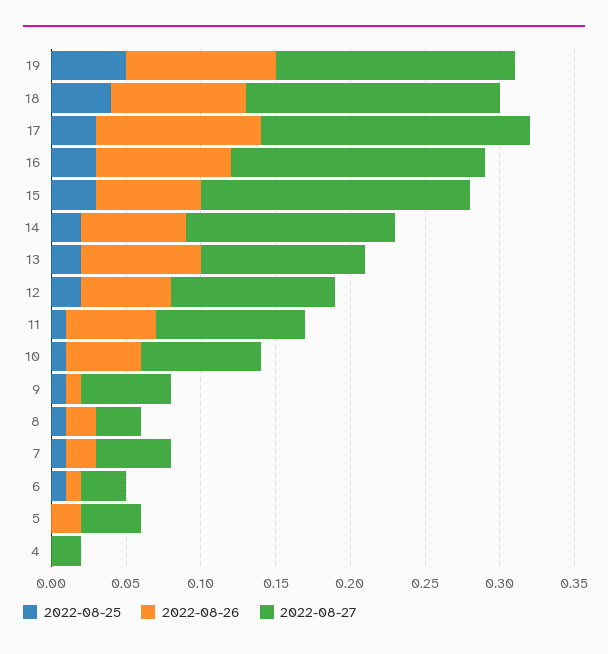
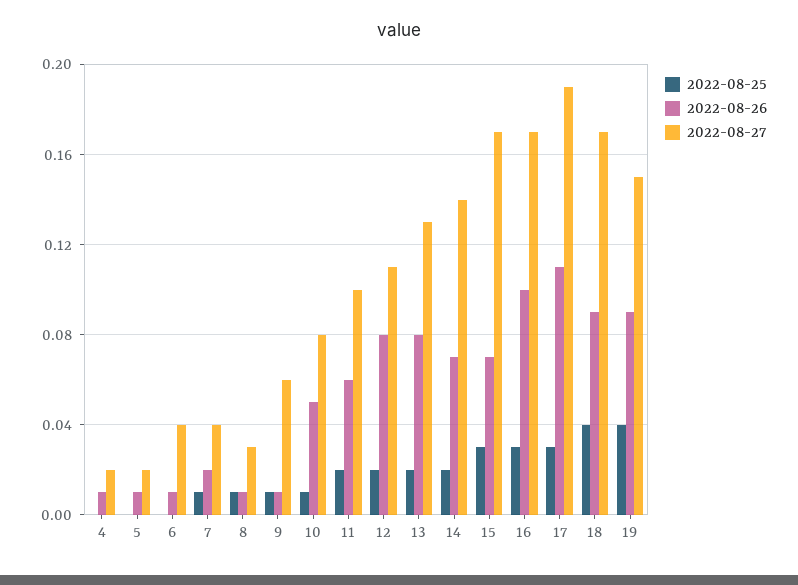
2022-08-25, 19: 0.05 -> 0.04
2022-08-26, 19: 0.1 -> 0.09
2022-08-27, 19: 0.16 -> 0.15
2022-08-27, 17: 0.18 -> 0.19
2022-08-26, 16: 0.09 -> 0.1
2022-08-27, 15: 0.18 -> 0.17
2022-08-27, 13: 0.11 -> 0.13
2022-08-26, 12: 0.06 -> 0.08
2022-08-25, 11: 0.01 -> 0.02
2022-08-26, 8: 0.02 -> 0.01
2022-08-27, 7: 0.05 -> 0.04
2022-08-25, 6: 0.01 -> 0
2022-08-27, 6: 0.03 -> 0.04
2022-08-26, 5: 0.02 -> 0.01
2022-08-27, 5: 0.04 -> 0.02
2022-08-26, 4: 0 -> 0.01

